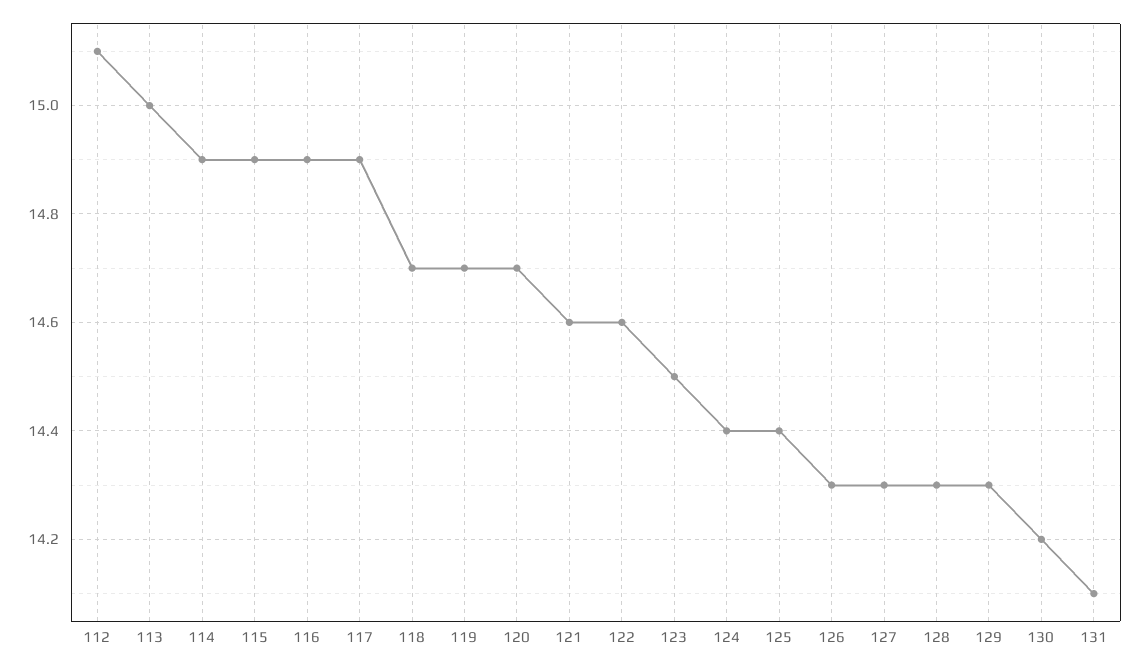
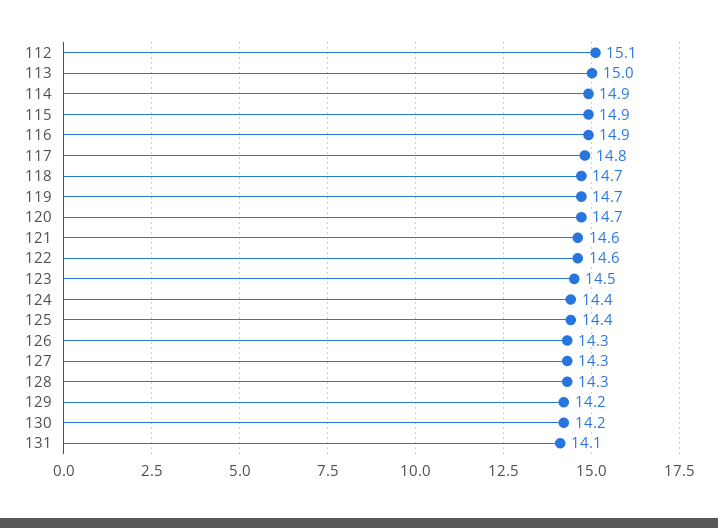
117: 14.9 -> 14.8
129: 14.3 -> 14.2

